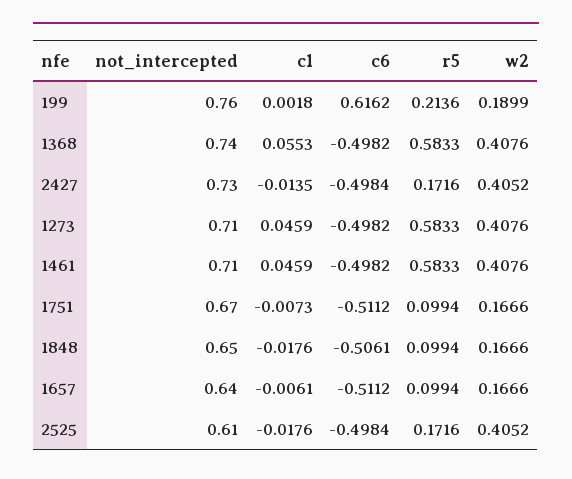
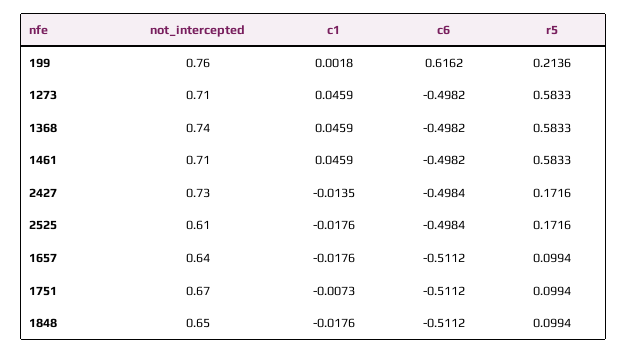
w2, 199: 0.1899 -> none
c1, 1368: 0.0553 -> 0.0459
w2, 1368: 0.4076 -> none
w2, 2427: 0.4052 -> none
w2, 1273: 0.4076 -> none
w2, 1461: 0.4076 -> none
w2, 1751: 0.1666 -> none
c6, 1848: -0.5061 -> -0.5112
w2, 1848: 0.1666 -> none
c1, 1657: -0.0061 -> -0.0176
w2, 1657: 0.1666 -> none
w2, 2525: 0.4052 -> none

